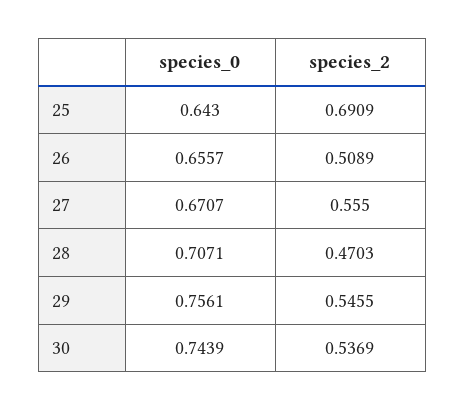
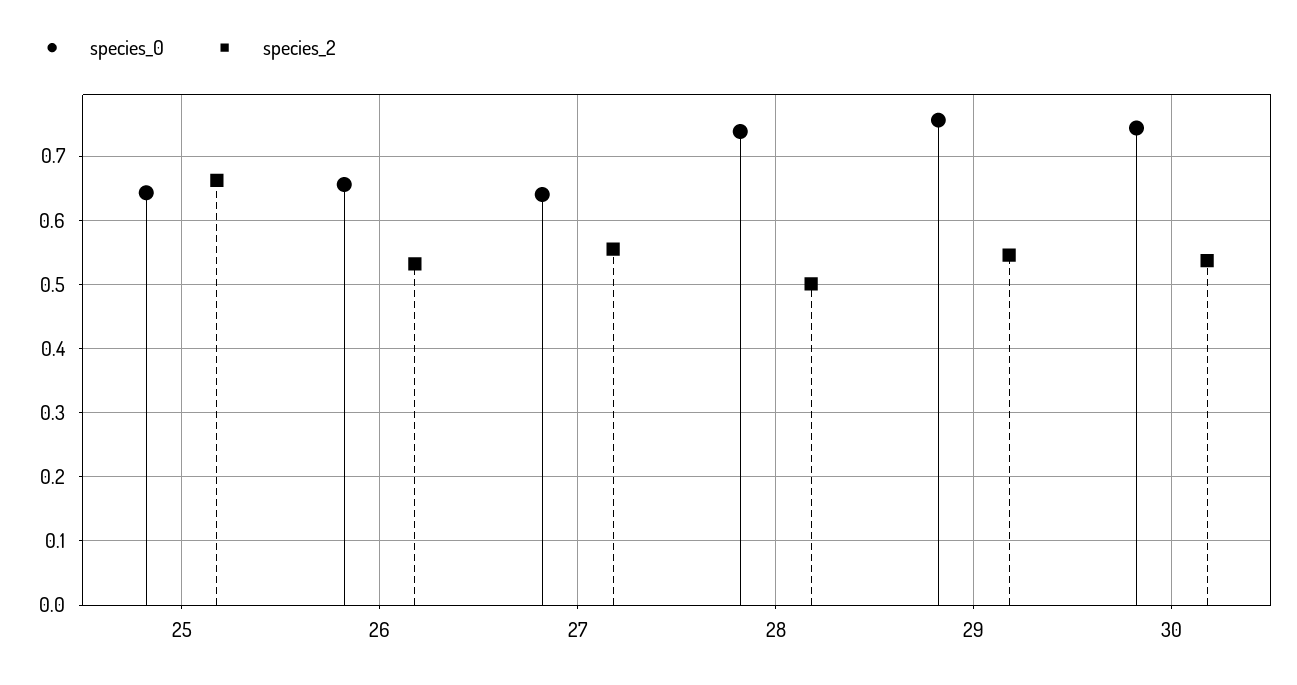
species_2, 25: 0.6909 -> 0.66
species_2, 26: 0.5089 -> 0.53
species_0, 27: 0.6707 -> 0.64
species_0, 28: 0.7071 -> 0.74
species_2, 28: 0.4703 -> 0.5

